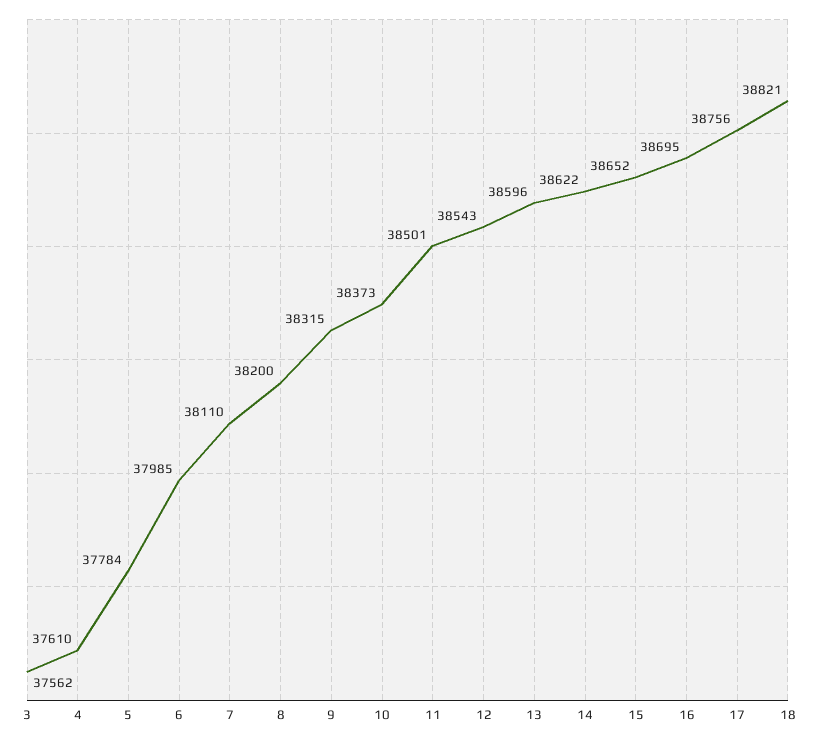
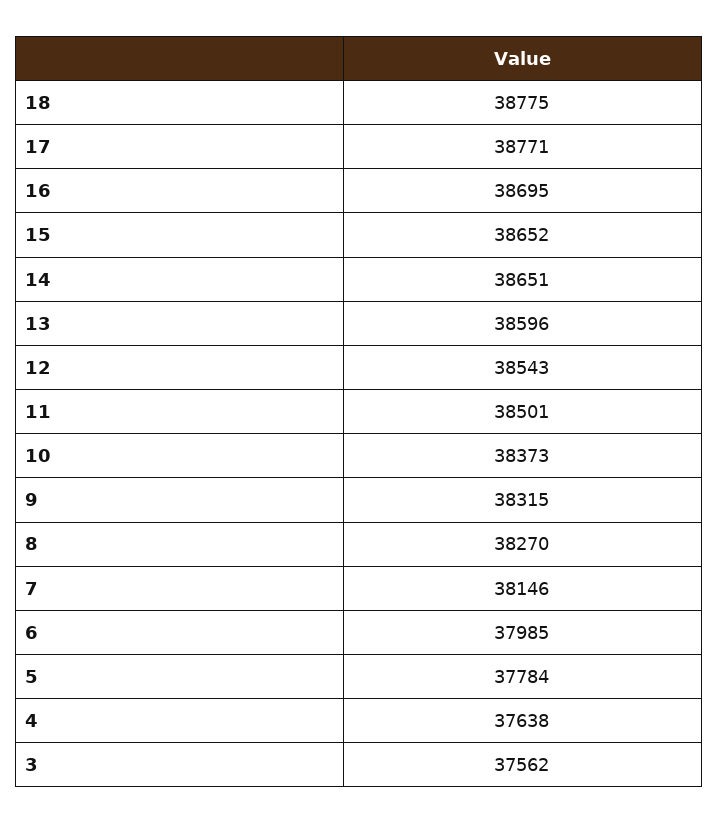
4: 37610 -> 37638
7: 38110 -> 38146
8: 38200 -> 38270
14: 38622 -> 38651
17: 38756 -> 38771
18: 38821 -> 38775

